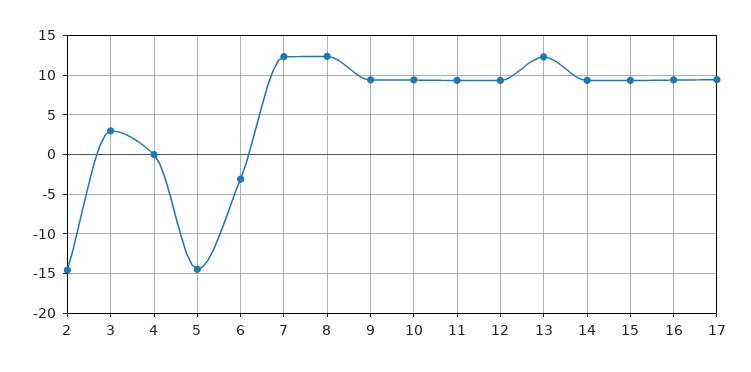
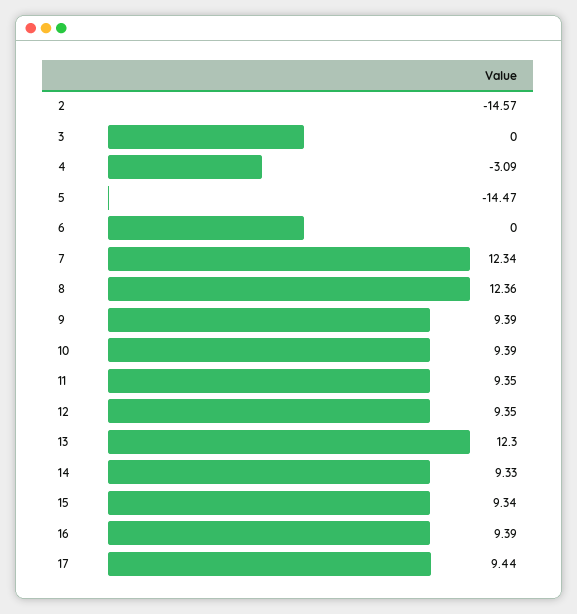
3: 3 -> 0
4: 0 -> -3.09
6: -3 -> 0

